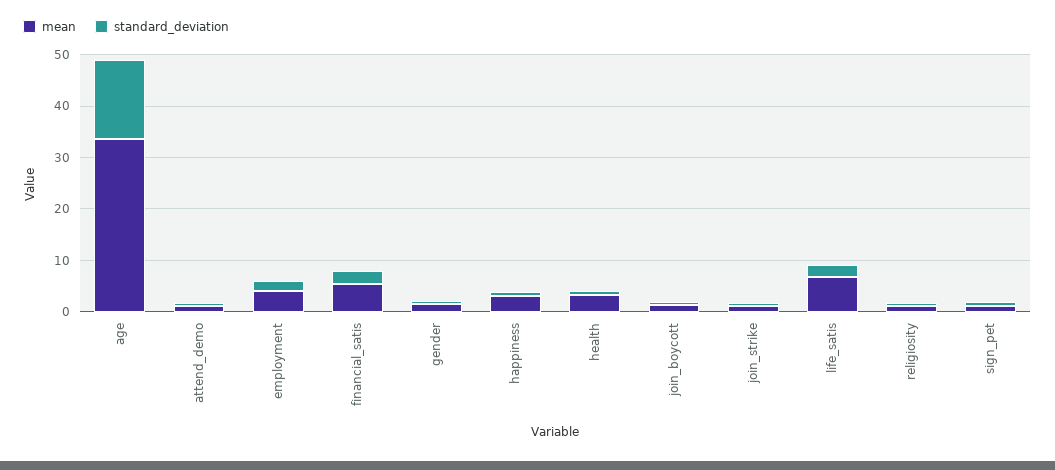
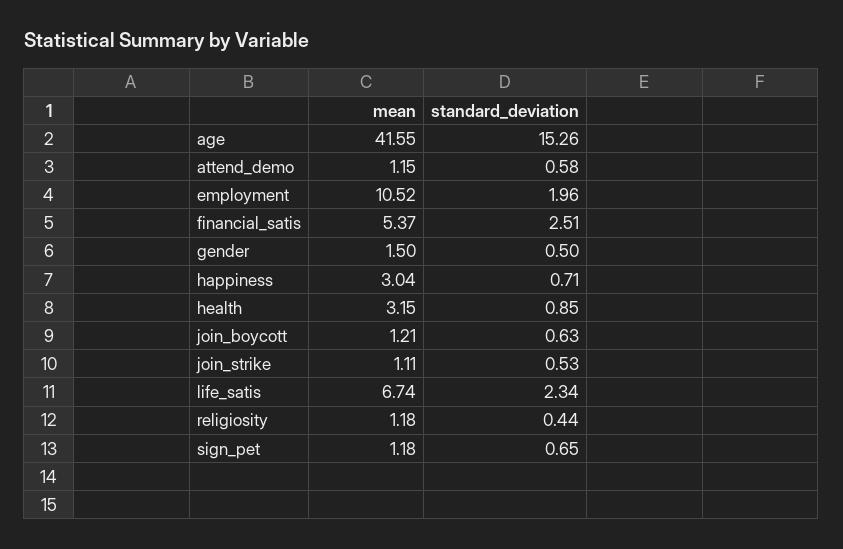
mean, age: 34 -> 41.55
mean, employment: 4 -> 10.52

